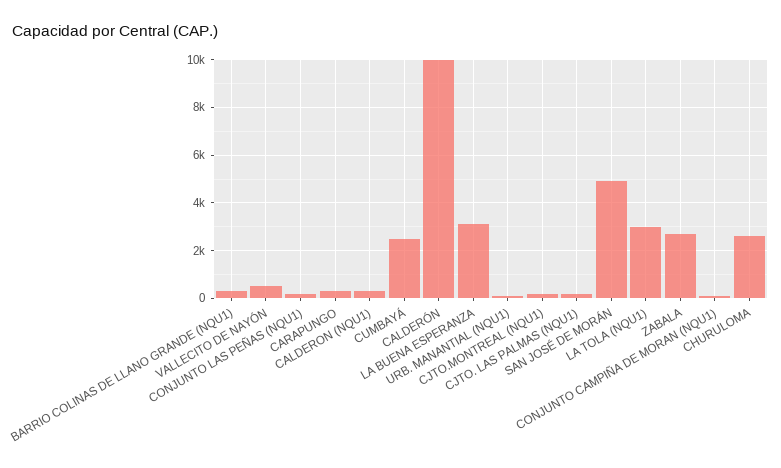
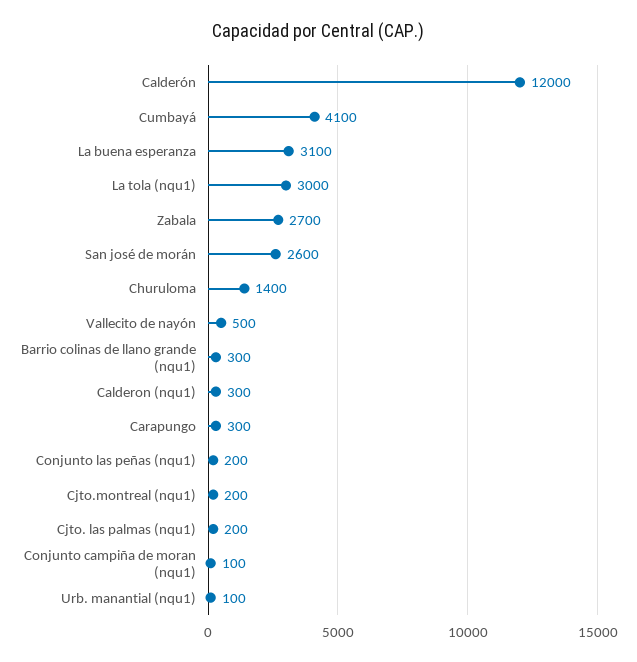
CUMBAYÁ: 2500 -> 4100
CALDERÓN: 10000 -> 12000
SAN JOSÉ DE MORÁN: 5000 -> 2600
CHURULOMA: 2500 -> 1400

